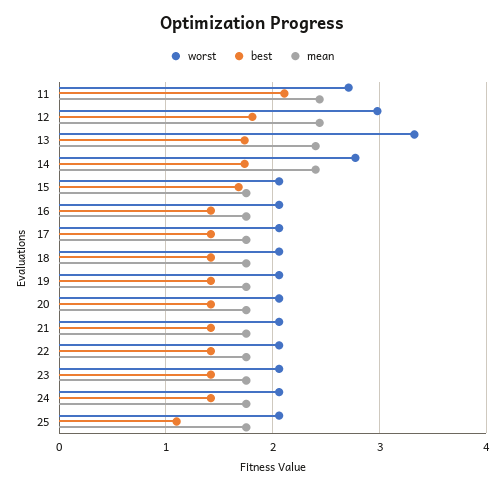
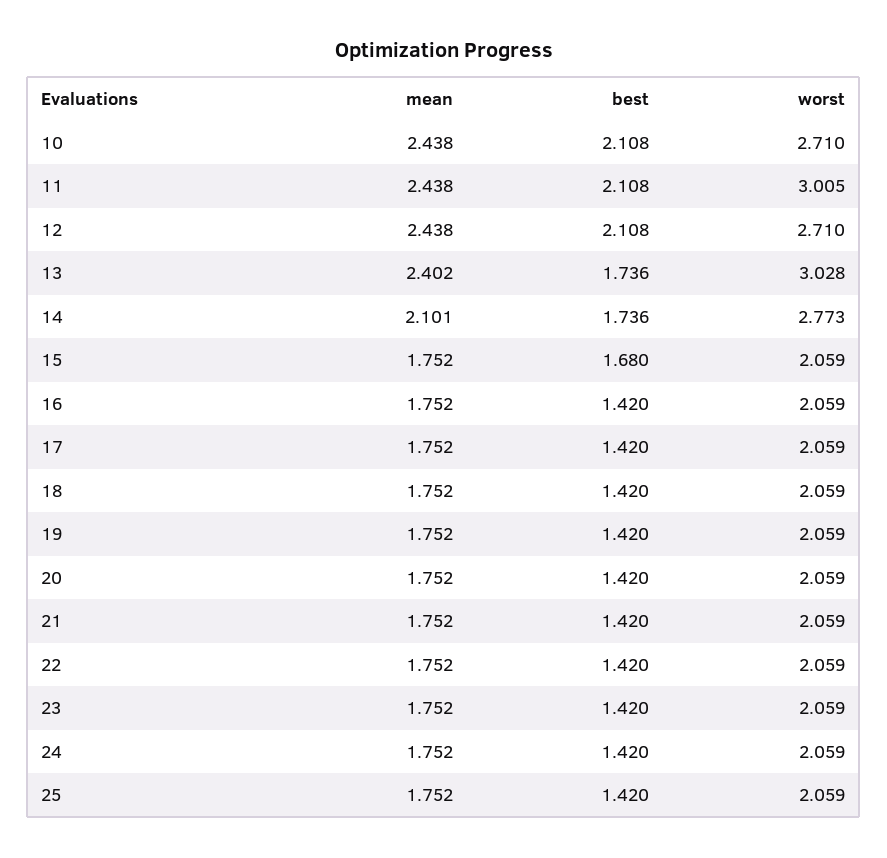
worst, 11: 2.7 -> 3.005
worst, 12: 3 -> 2.71
best, 12: 1.8 -> 2.108
worst, 13: 3.3 -> 3.028
mean, 14: 2.4 -> 2.101
best, 25: 1.1 -> 1.42
mean, 10: none -> 2.438
best, 10: none -> 2.108
worst, 10: none -> 2.71

